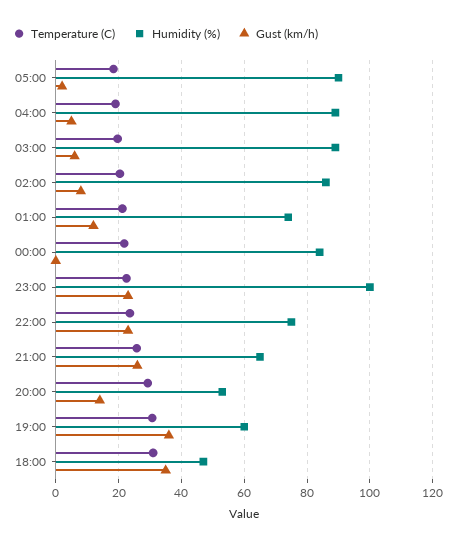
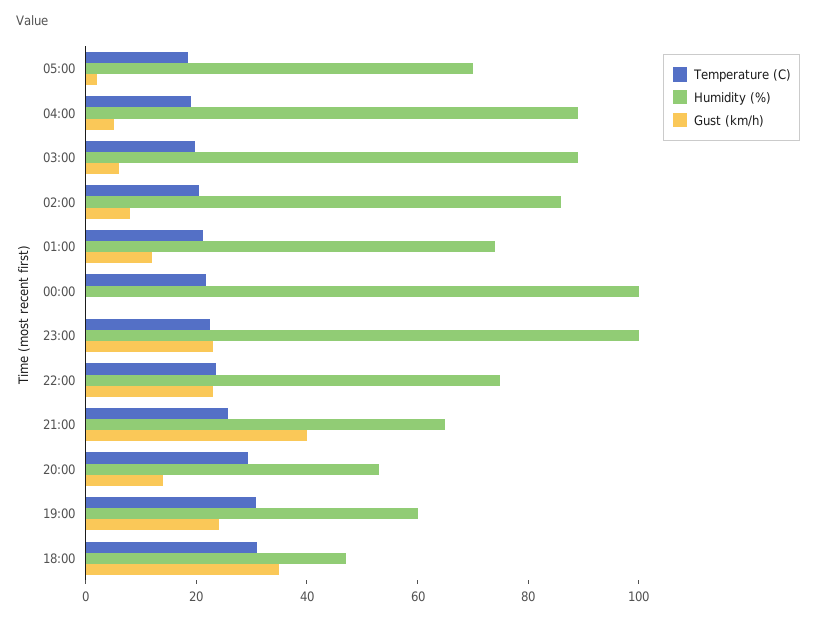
Humidity (%), 05:00: 90 -> 70
Humidity (%), 00:00: 84 -> 100
Gust (km/h), 21:00: 26 -> 40
Gust (km/h), 19:00: 36 -> 25

